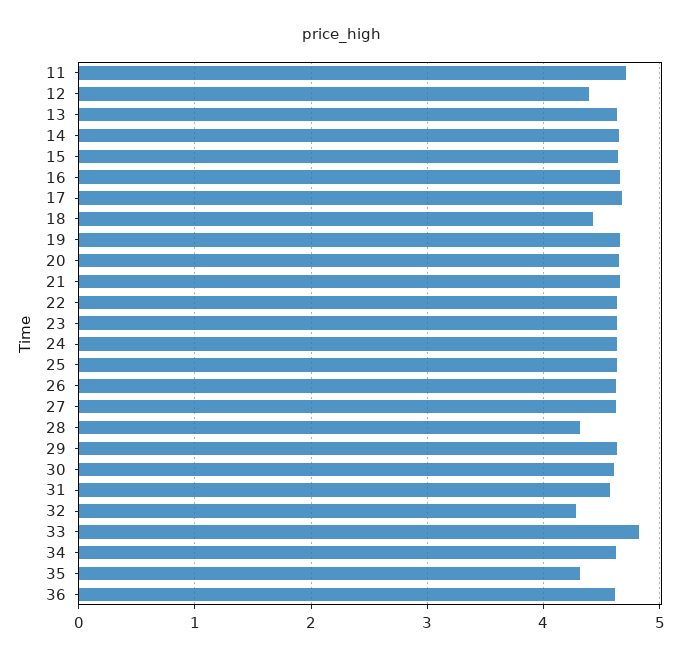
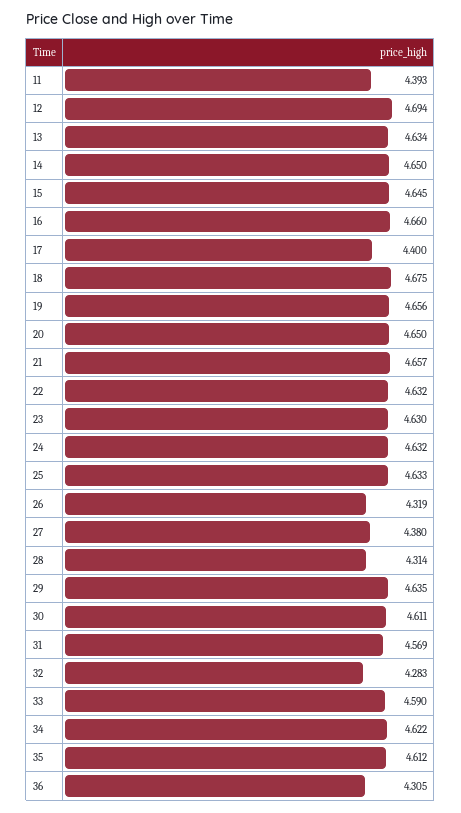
11: 4.7 -> 4.393
12: 4.4 -> 4.694
17: 4.7 -> 4.4
18: 4.4 -> 4.675
26: 4.6 -> 4.319
27: 4.6 -> 4.38
33: 4.8 -> 4.59
35: 4.3 -> 4.612
36: 4.6 -> 4.305

